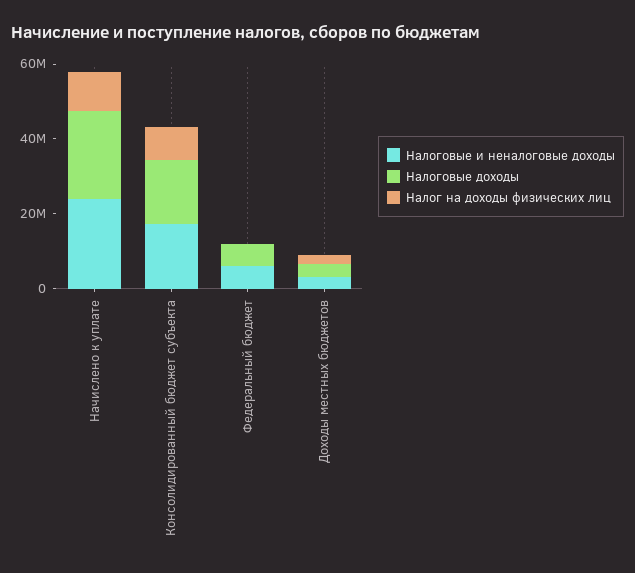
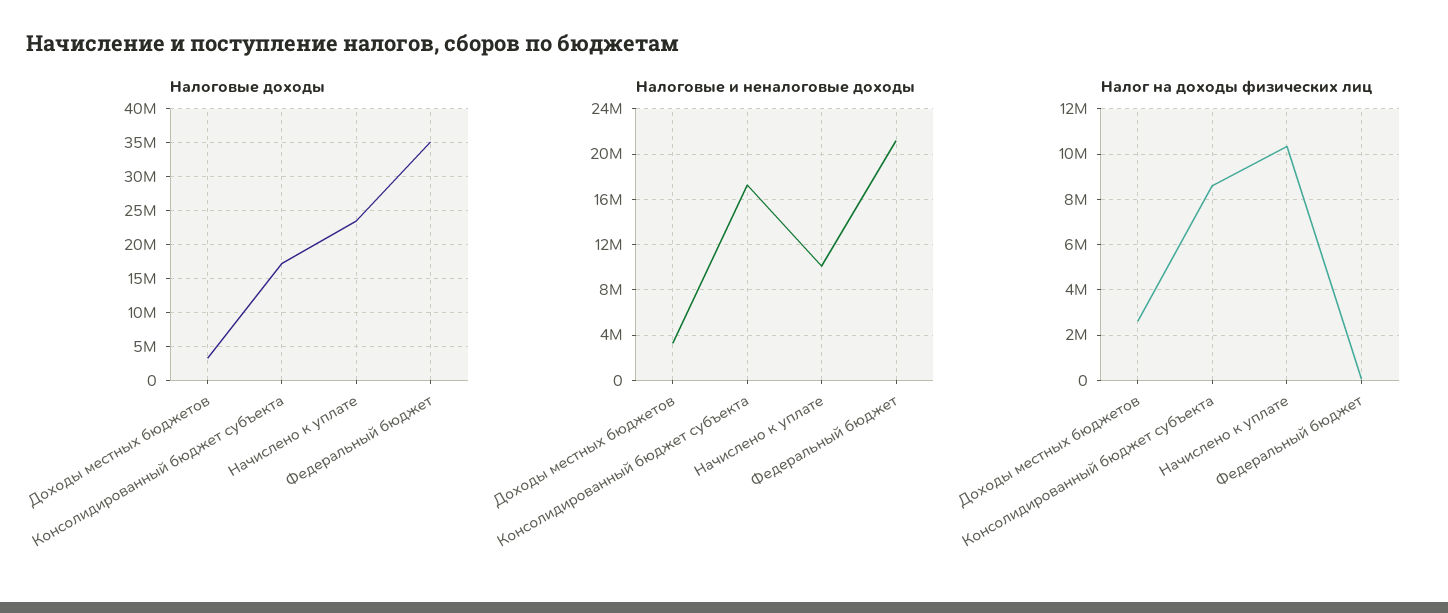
Налоговые и неналоговые доходы, Начислено к уплате: 25000000 -> 10000000
Налоговые и неналоговые доходы, Федеральный бюджет: 5000000 -> 21000000
Налоговые доходы, Федеральный бюджет: 5000000 -> 35000000

